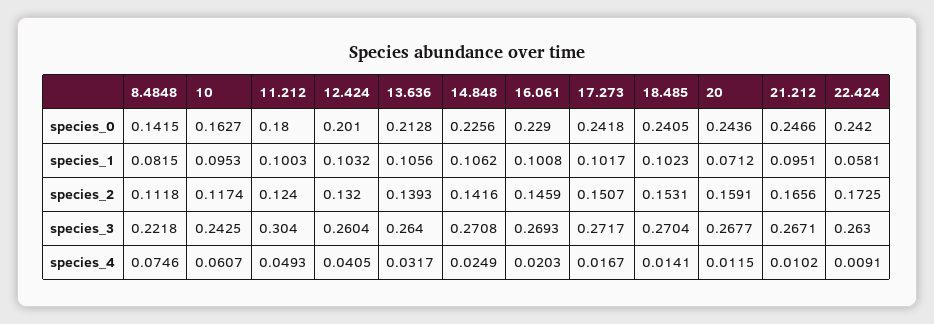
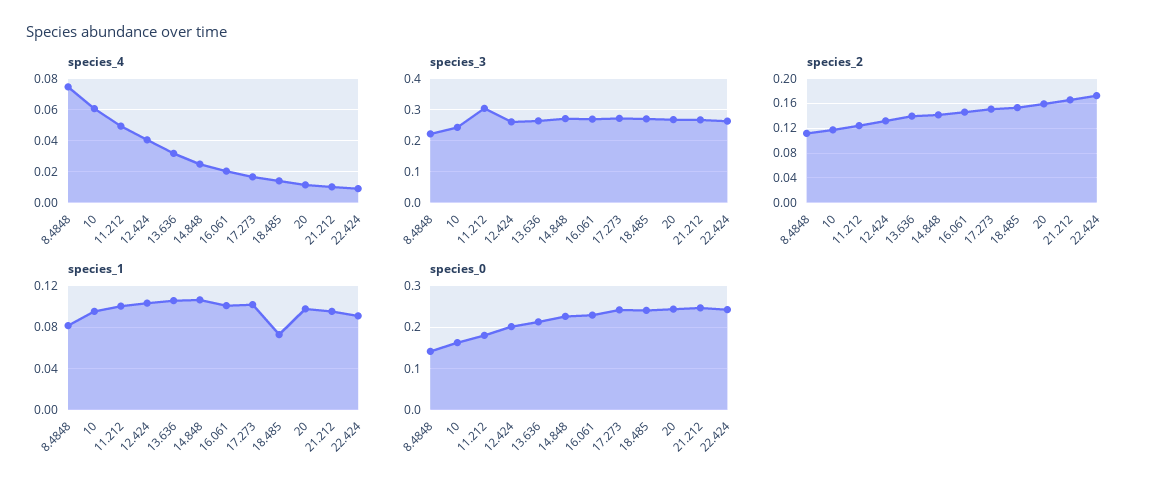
species_1, 18.485: 0.1023 -> 0.07
species_1, 20: 0.0712 -> 0.1
species_1, 22.424: 0.0581 -> 0.09

